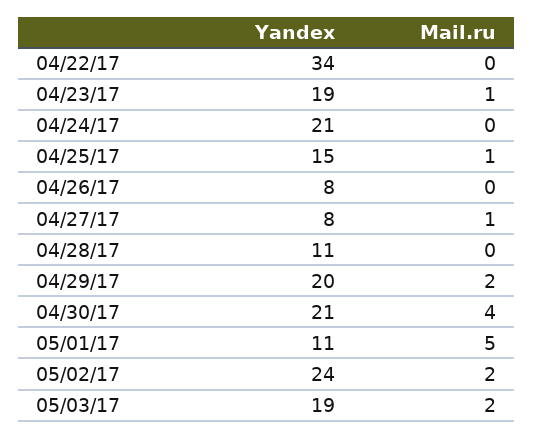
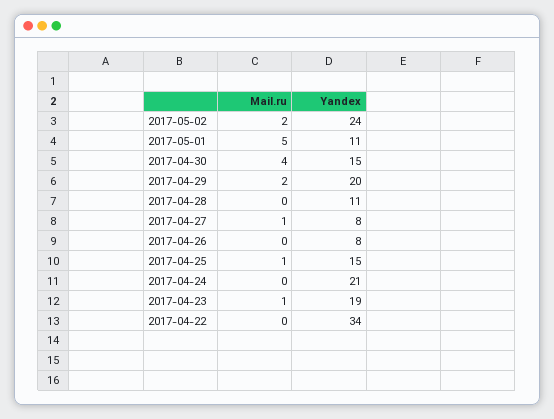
Yandex, 04/30/17: 21 -> 15
Yandex, 05/03/17: 19 -> none
Mail.ru, 05/03/17: 2 -> none

